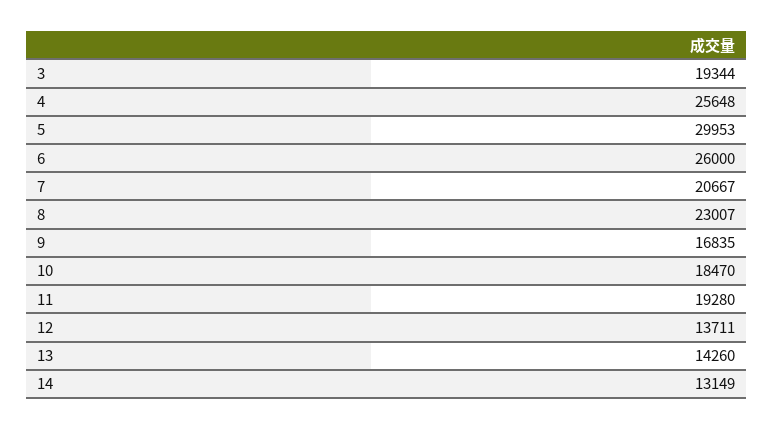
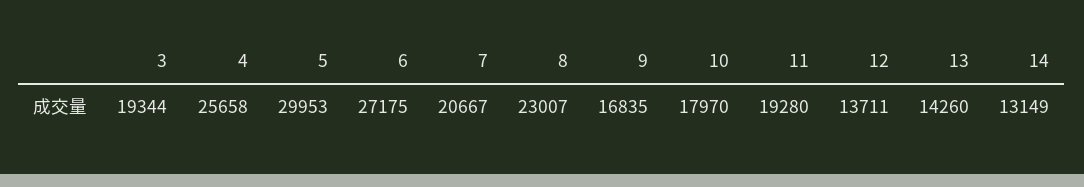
4: 25648 -> 25658
6: 26000 -> 27175
10: 18470 -> 17970

